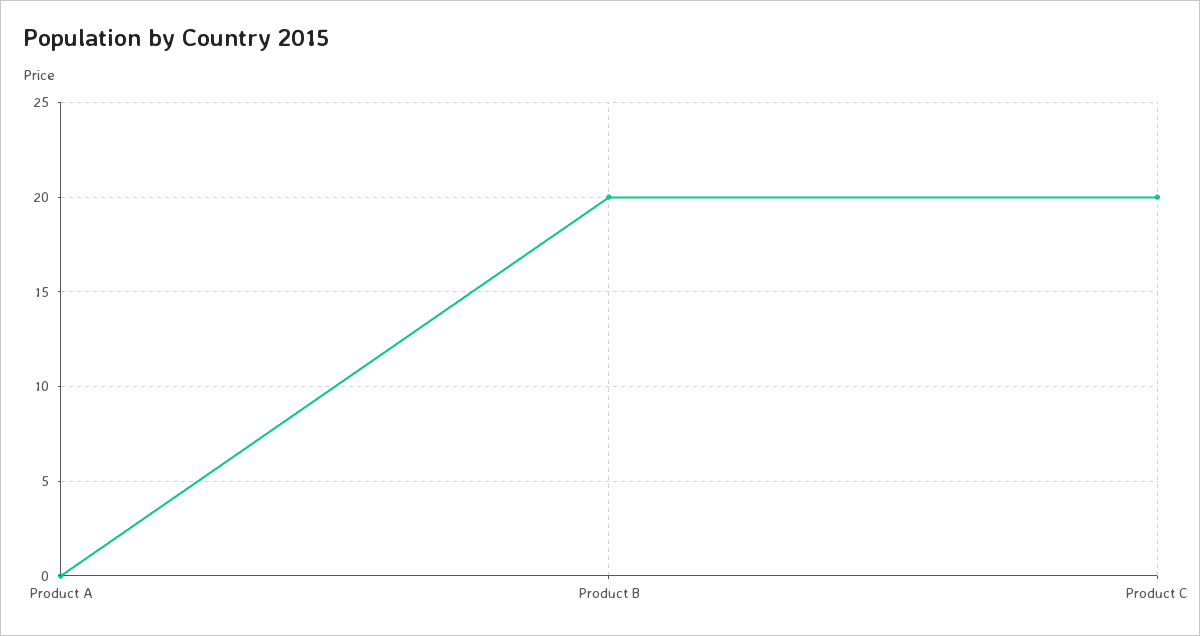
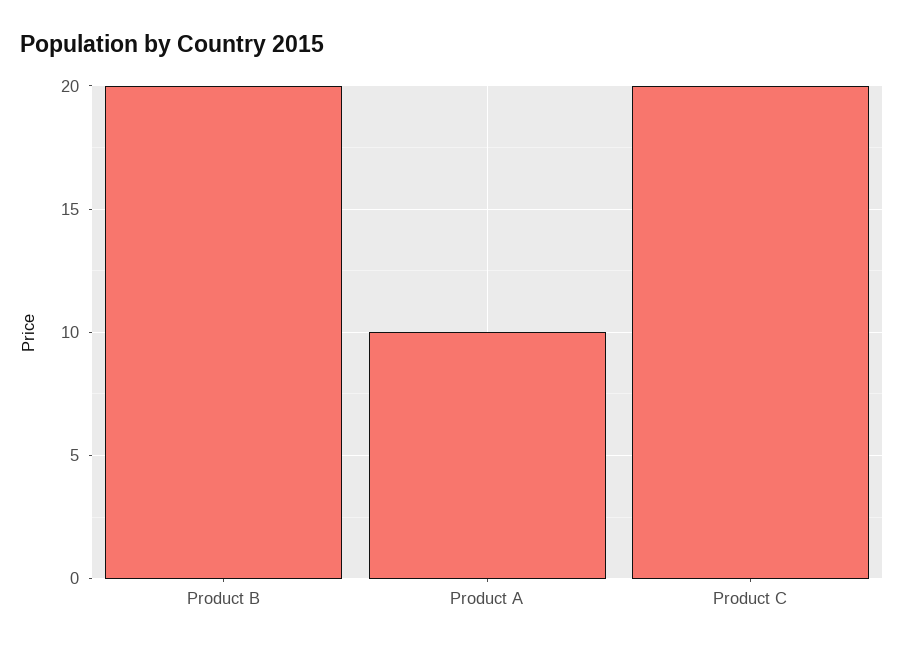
Product A: 0 -> 10

